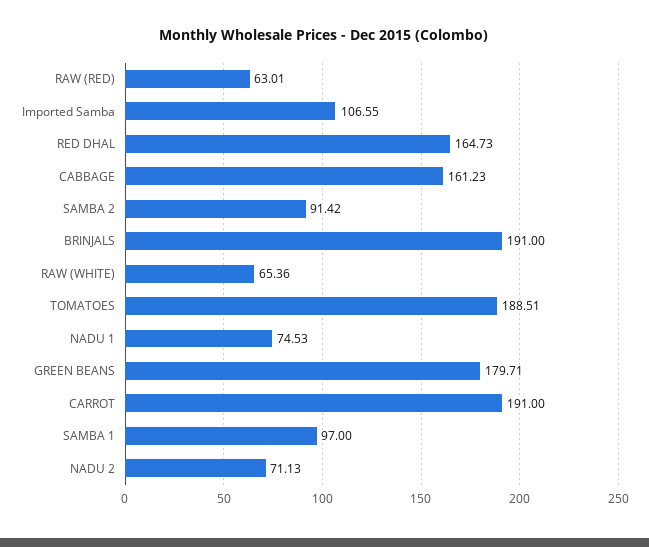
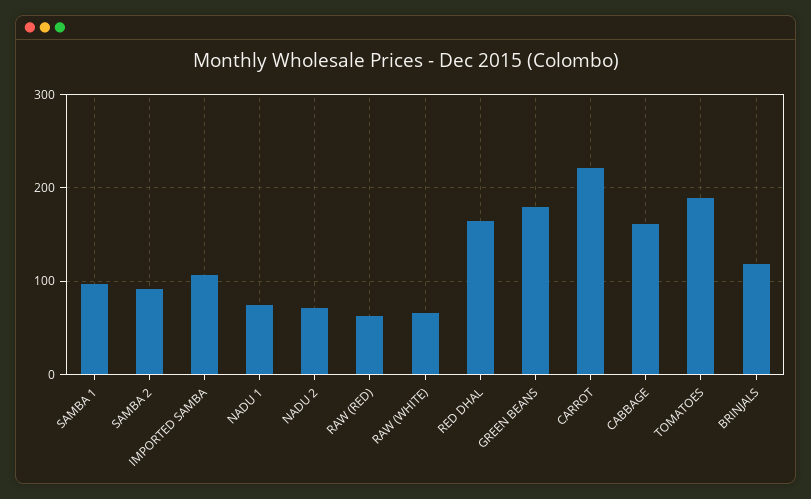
BRINJALS: 191 -> 120
CARROT: 191 -> 220

